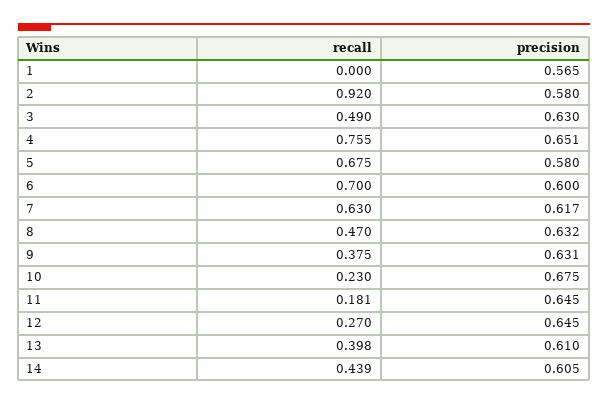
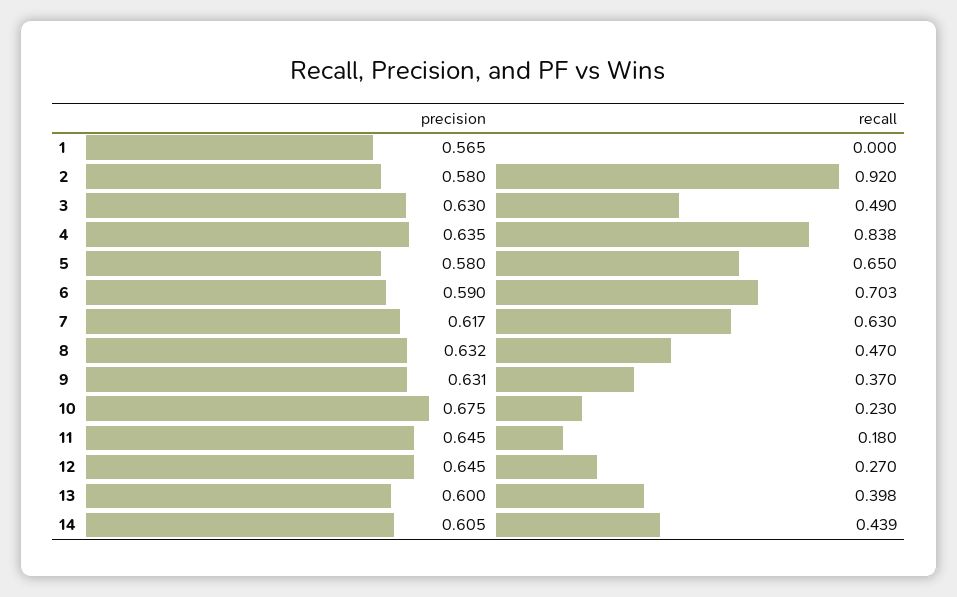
recall, 4: 0.755 -> 0.838
precision, 4: 0.651 -> 0.635
recall, 5: 0.675 -> 0.65
recall, 6: 0.7 -> 0.703
precision, 6: 0.6 -> 0.59
recall, 9: 0.375 -> 0.37
recall, 11: 0.181 -> 0.18
precision, 13: 0.61 -> 0.6

